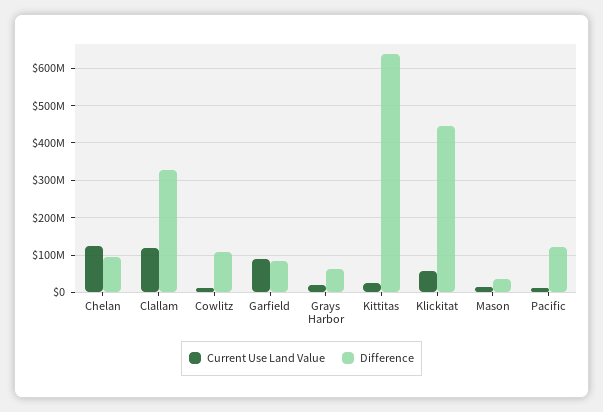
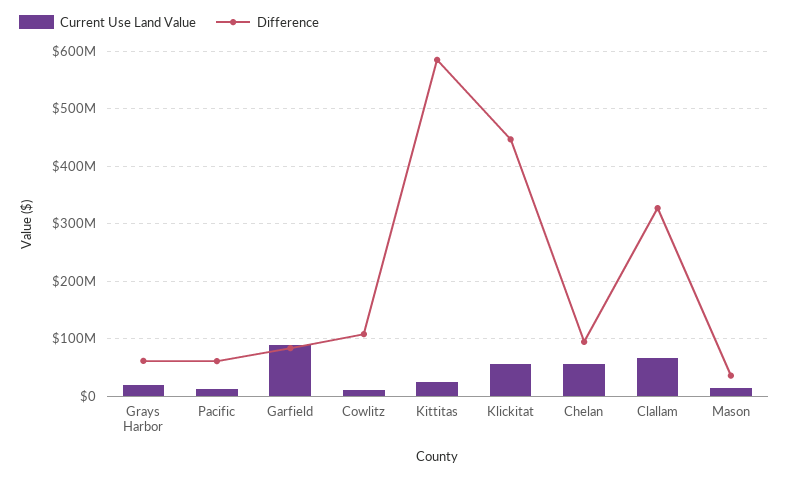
Current Use Land Value, Chelan: 120000000 -> 60000000
Current Use Land Value, Clallam: 120000000 -> 60000000
Difference, Kittitas: 640000000 -> 580000000
Difference, Pacific: 120000000 -> 60000000

